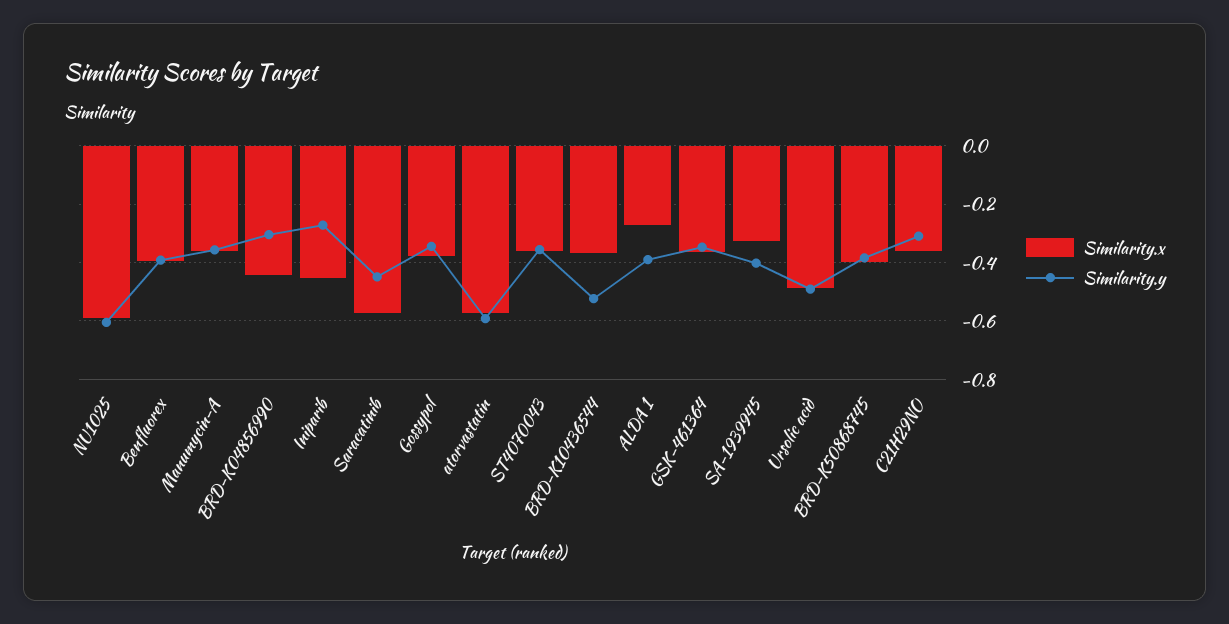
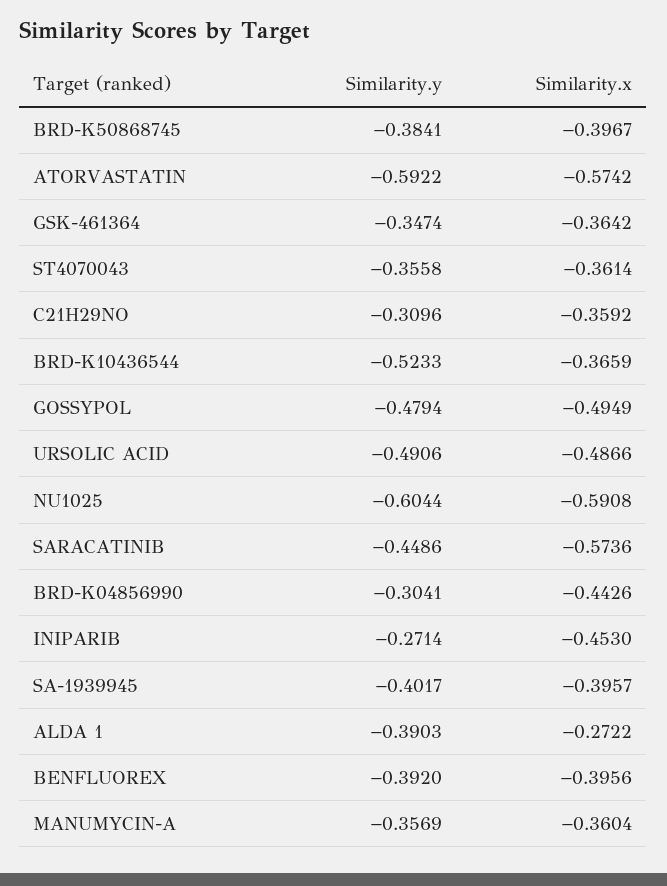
Similarity.x, Gossypol: -0.375 -> -0.4949
Similarity.y, Gossypol: -0.35 -> -0.4794
Similarity.x, SA-1939945: -0.325 -> -0.3957

